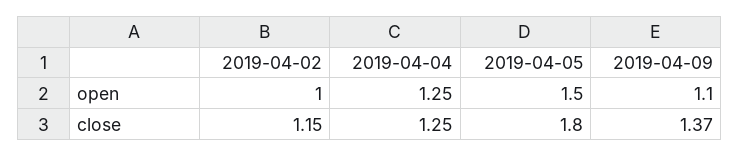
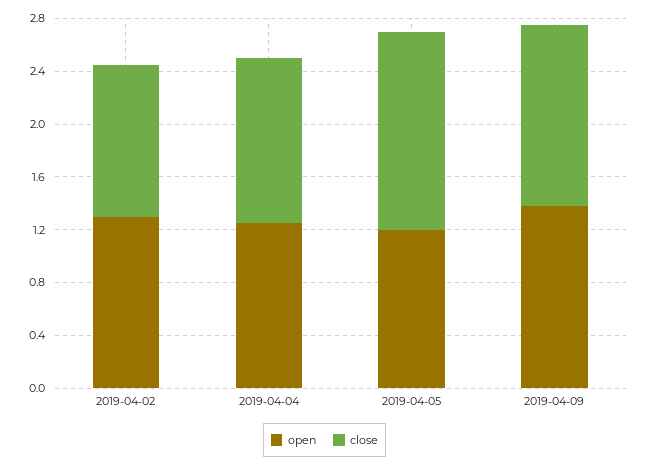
open, 2019-04-02: 1 -> 1.3
open, 2019-04-05: 1.5 -> 1.2
open, 2019-04-09: 1.1 -> 1.4
close, 2019-04-05: 1.8 -> 1.5

